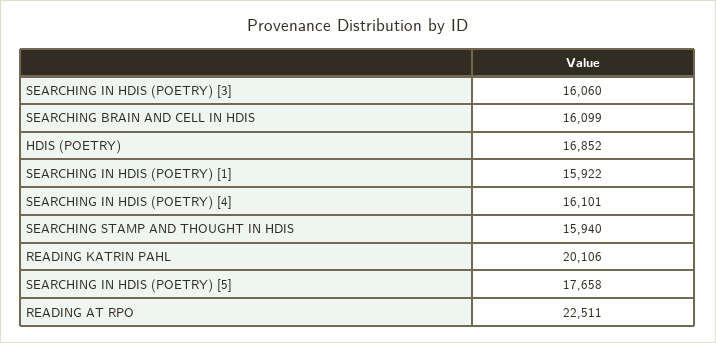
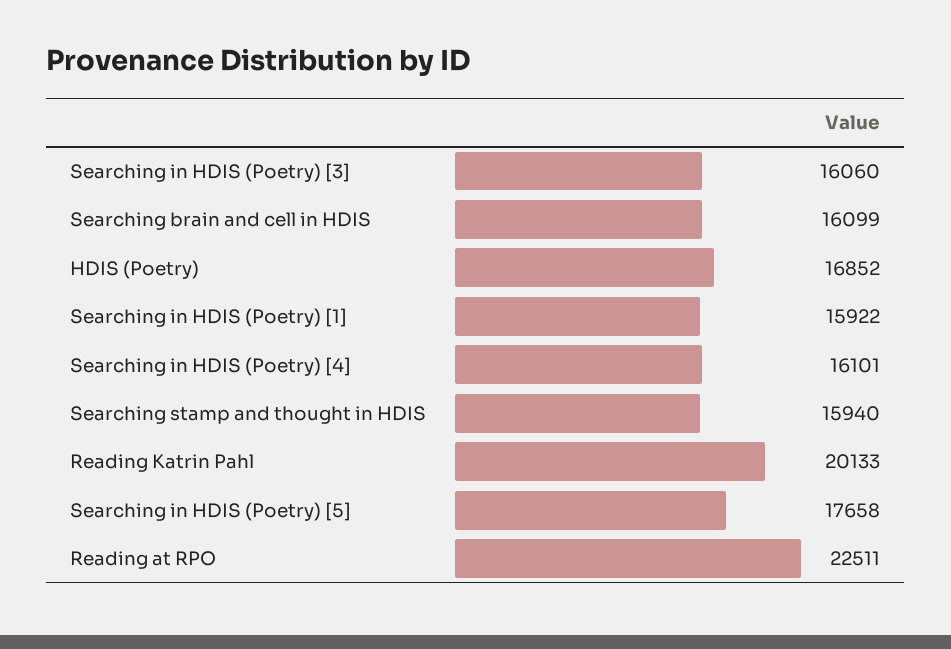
READING KATRIN PAHL: 20106 -> 20133

